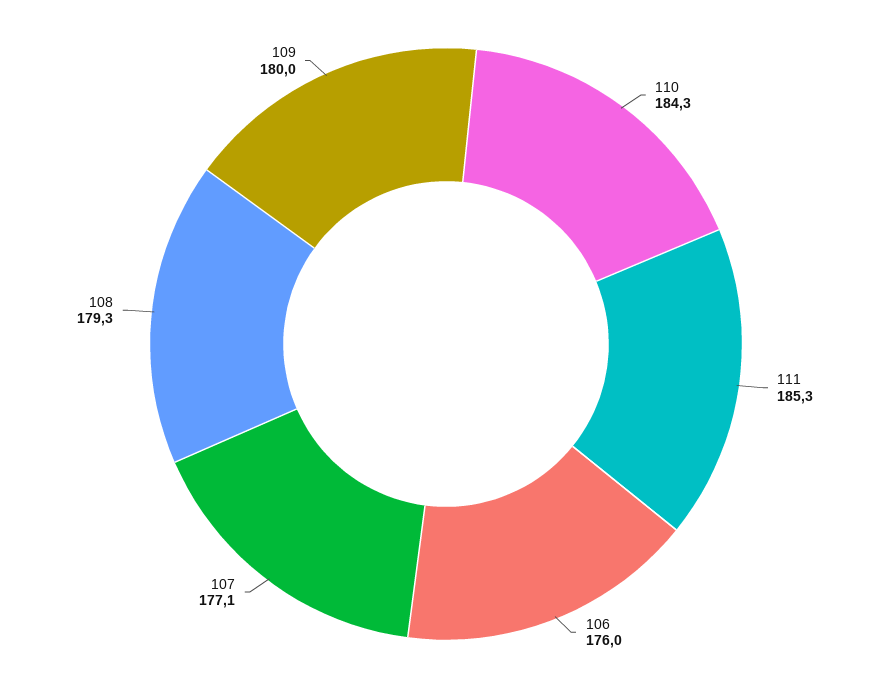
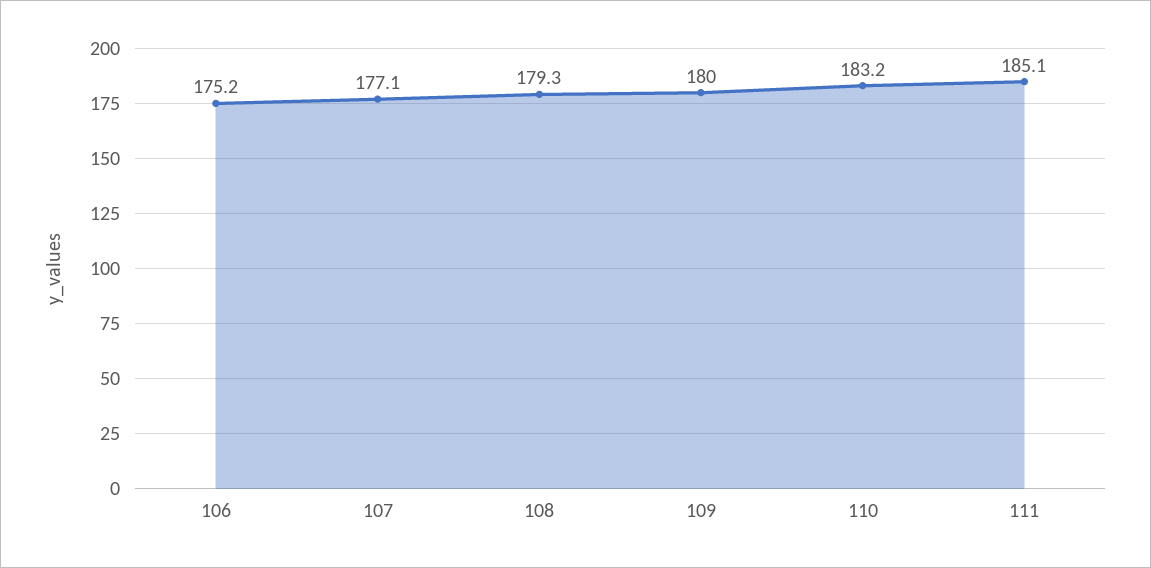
110: 184.3 -> 183.2
111: 185.3 -> 185.1
106: 176 -> 175.2

